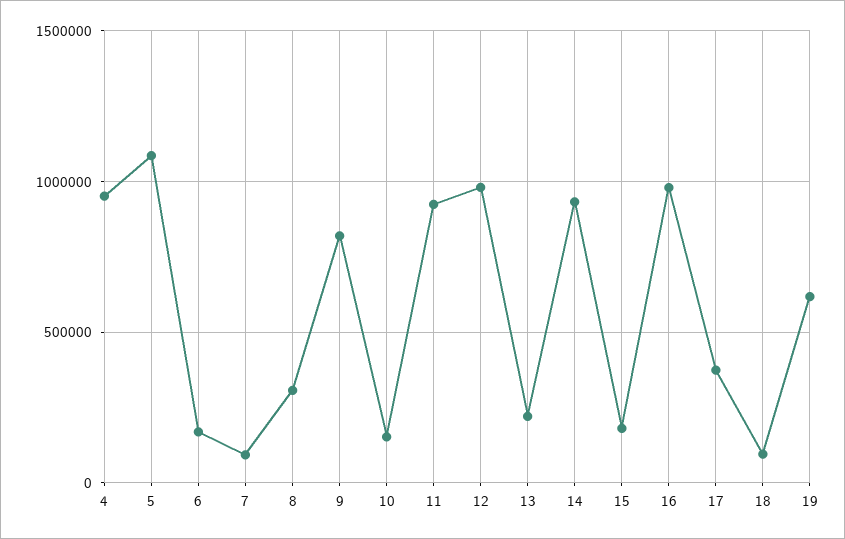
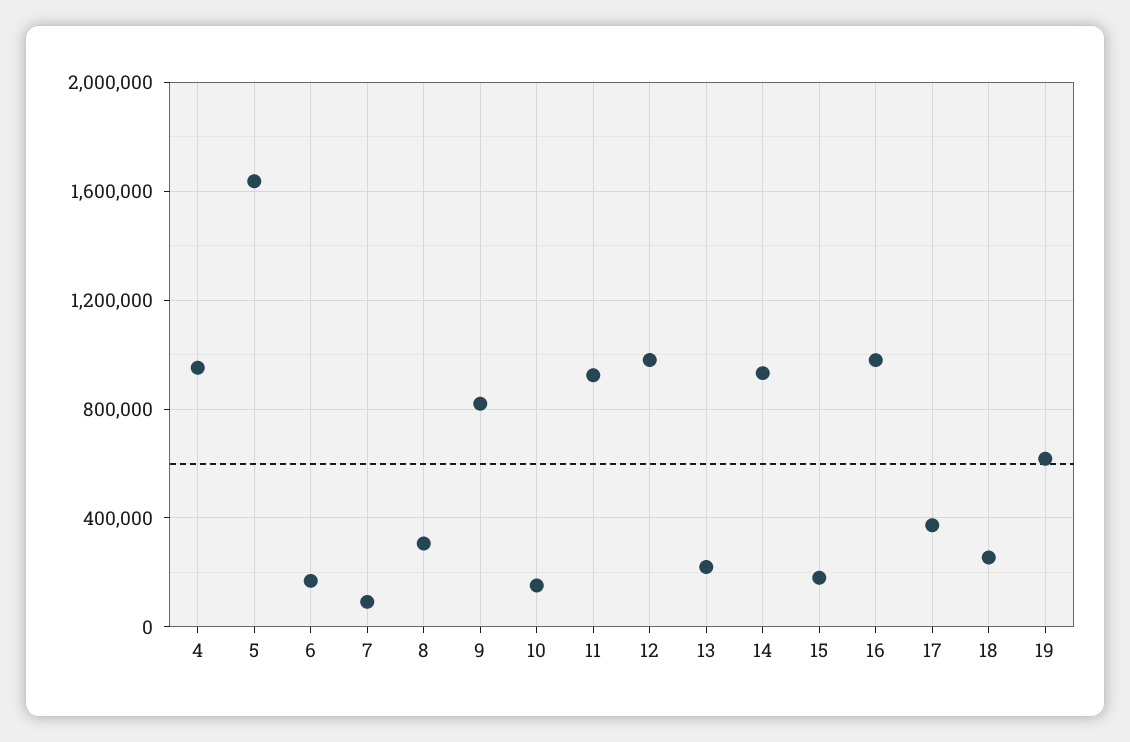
5: 1100000 -> 1650000
18: 100000 -> 250000

